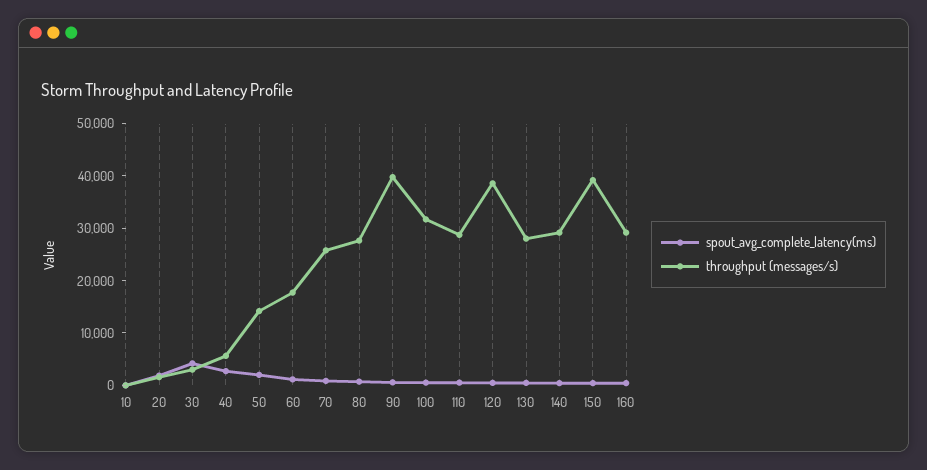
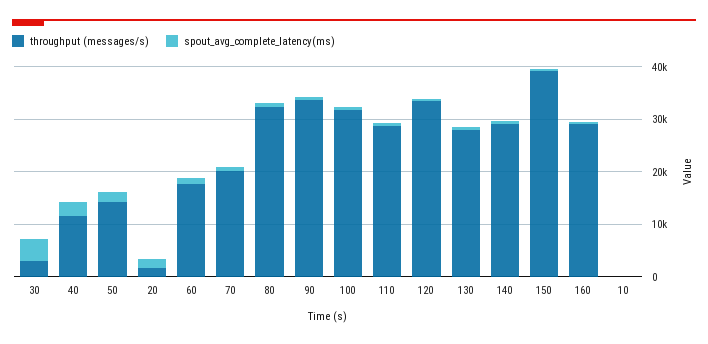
throughput (messages/s), 40: 6000 -> 12000
throughput (messages/s), 70: 26000 -> 20000
throughput (messages/s), 80: 28000 -> 32000
throughput (messages/s), 90: 40000 -> 34000
throughput (messages/s), 120: 38000 -> 34000

